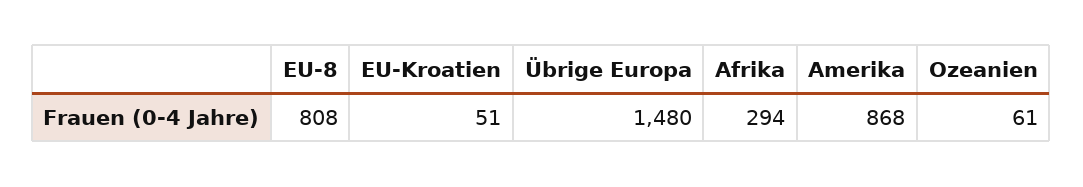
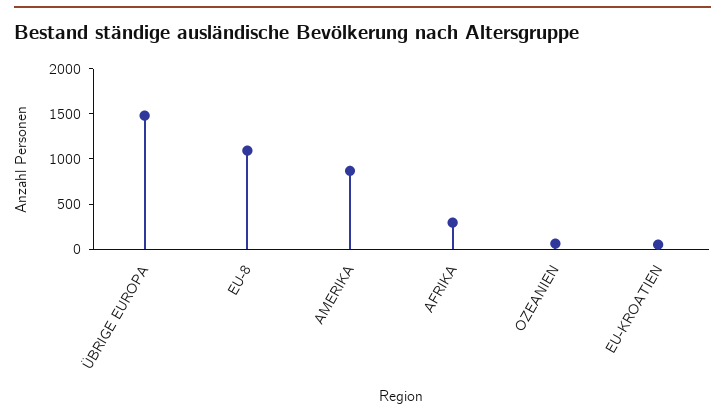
EU-8: 808 -> 1100

